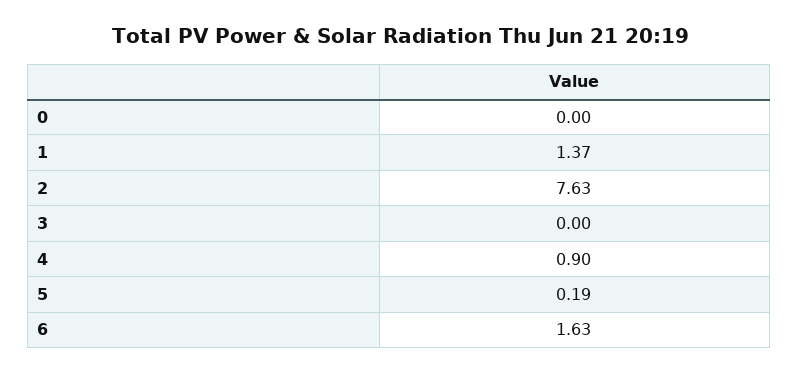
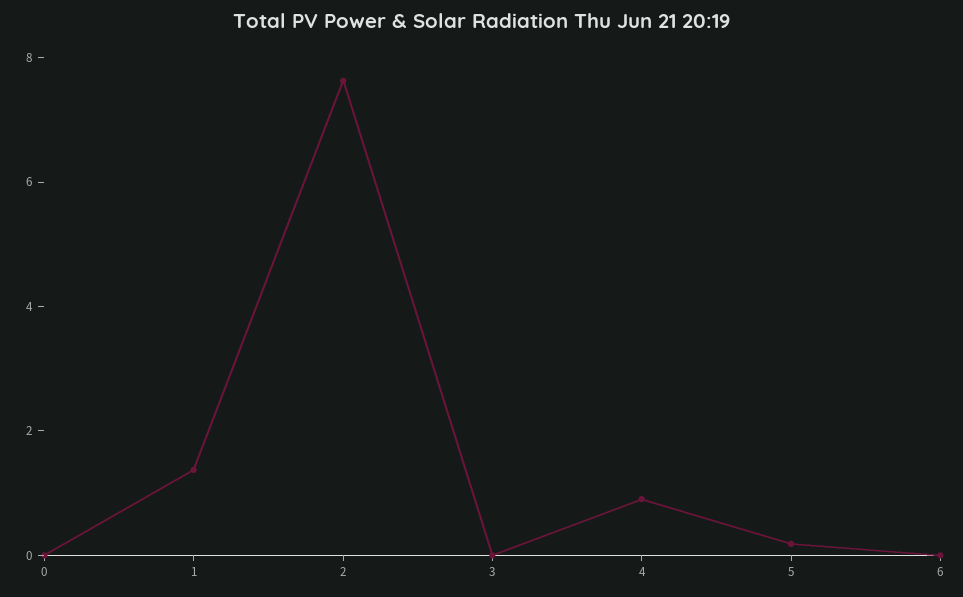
6: 1.63 -> 0

